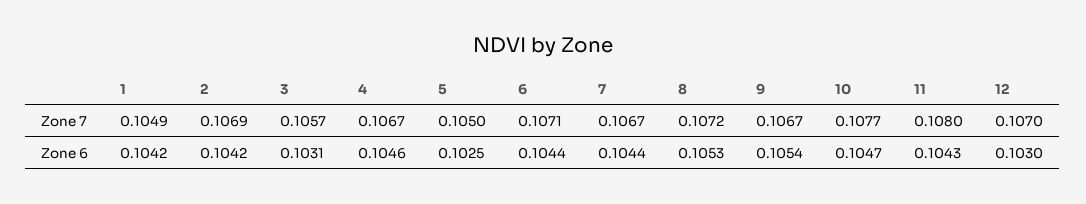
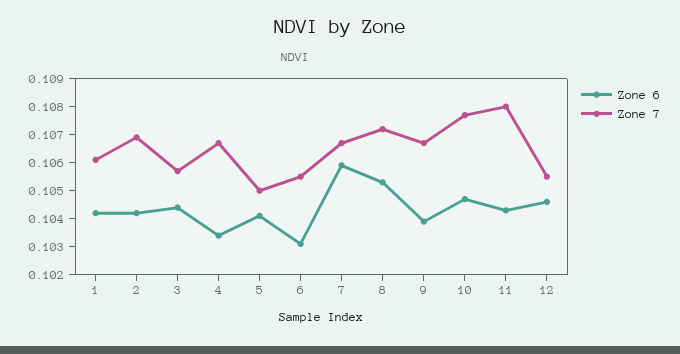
Zone 7, 1: 0.1049 -> 0.106
Zone 7, 6: 0.1071 -> 0.1055
Zone 7, 12: 0.107 -> 0.1055
Zone 6, 3: 0.1031 -> 0.1045
Zone 6, 4: 0.1046 -> 0.1035
Zone 6, 5: 0.1025 -> 0.104
Zone 6, 6: 0.1044 -> 0.103
Zone 6, 7: 0.1044 -> 0.106
Zone 6, 9: 0.1054 -> 0.104
Zone 6, 12: 0.103 -> 0.1045

